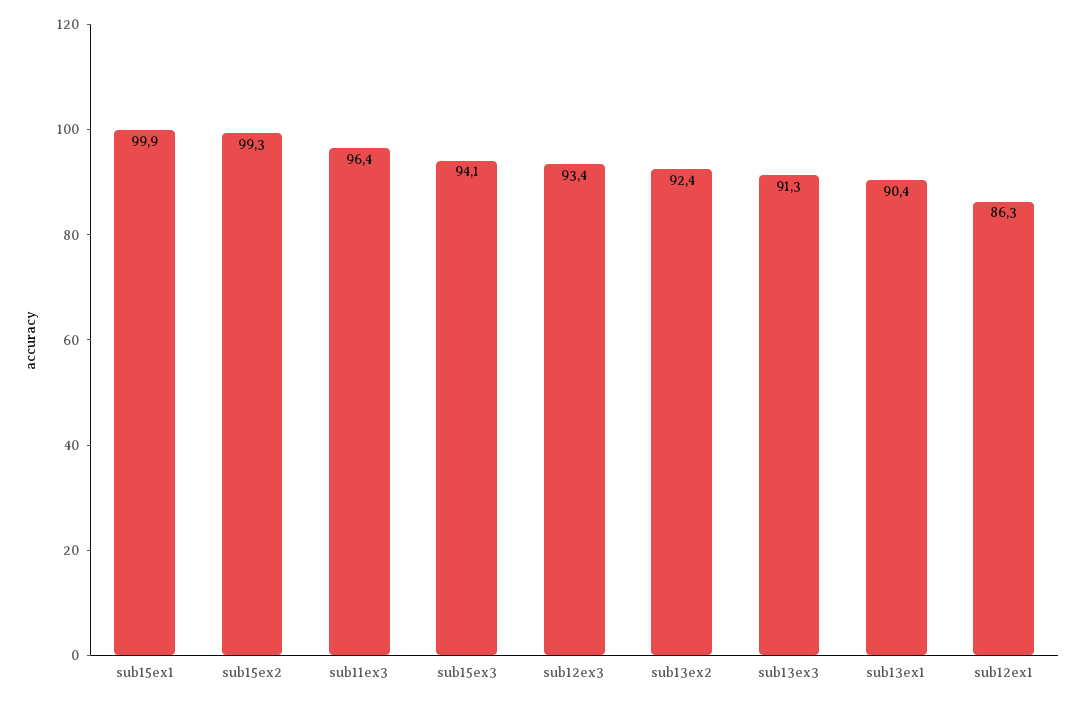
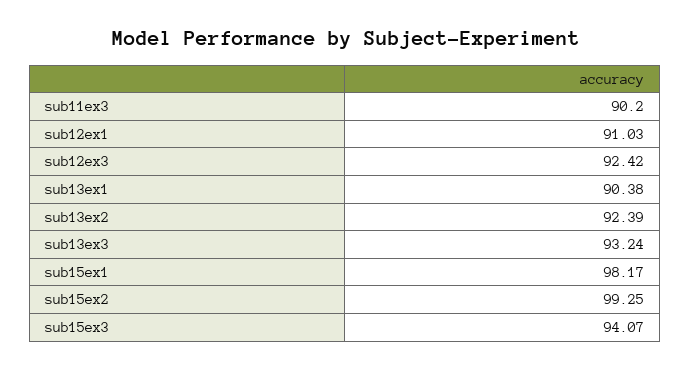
sub15ex1: 99.9 -> 98.17
sub11ex3: 96.4 -> 90.2
sub12ex3: 93.4 -> 92.42
sub13ex3: 91.3 -> 93.24
sub12ex1: 86.3 -> 91.03

